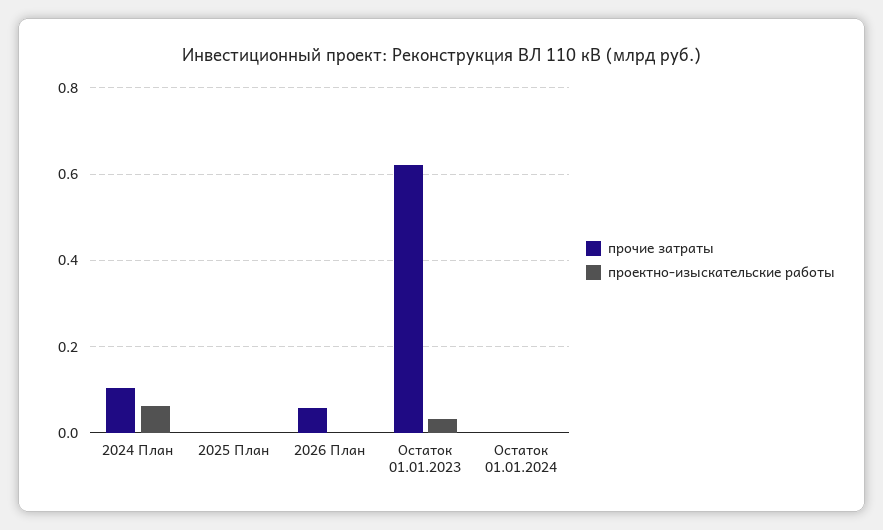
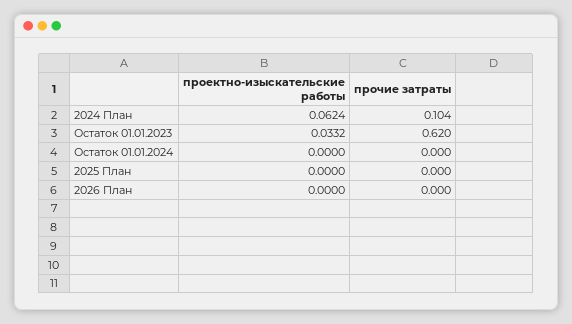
прочие затраты, 2026 План: 0.06 -> 0

